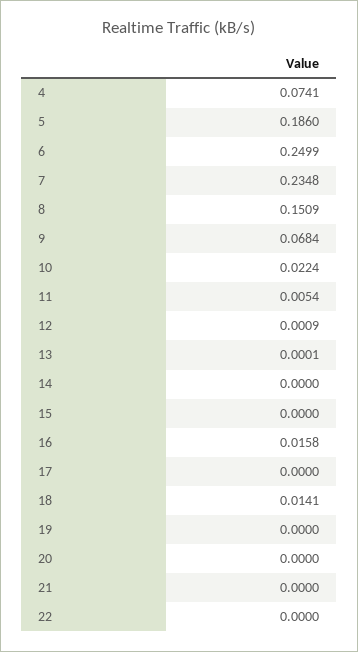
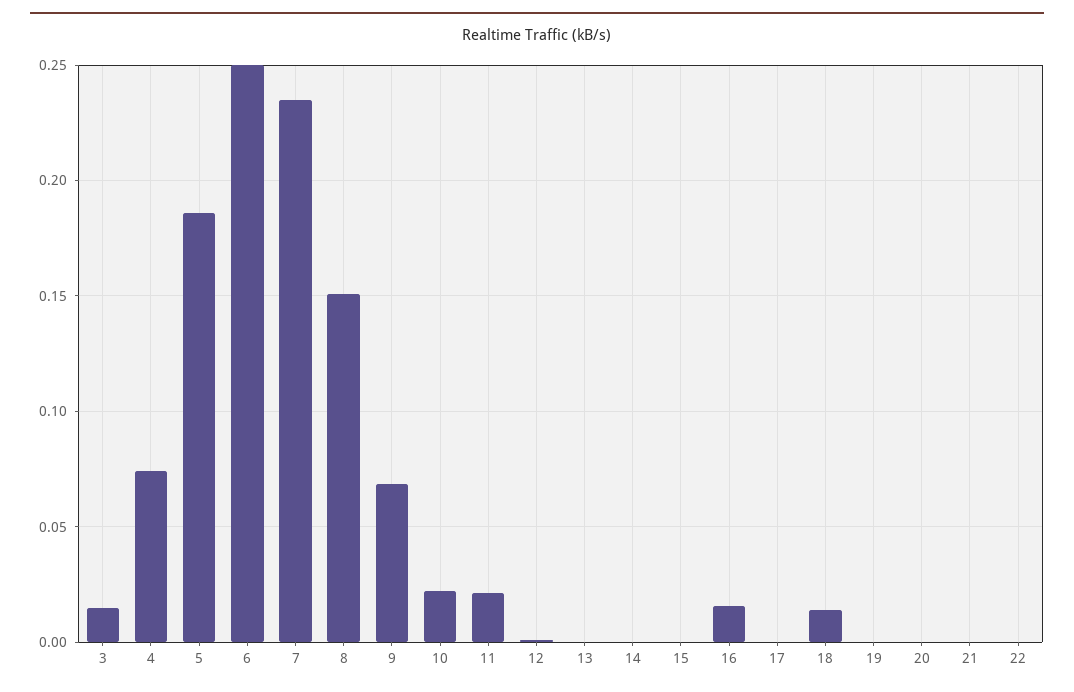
11: 0.0054 -> 0.02
3: none -> 0.015

